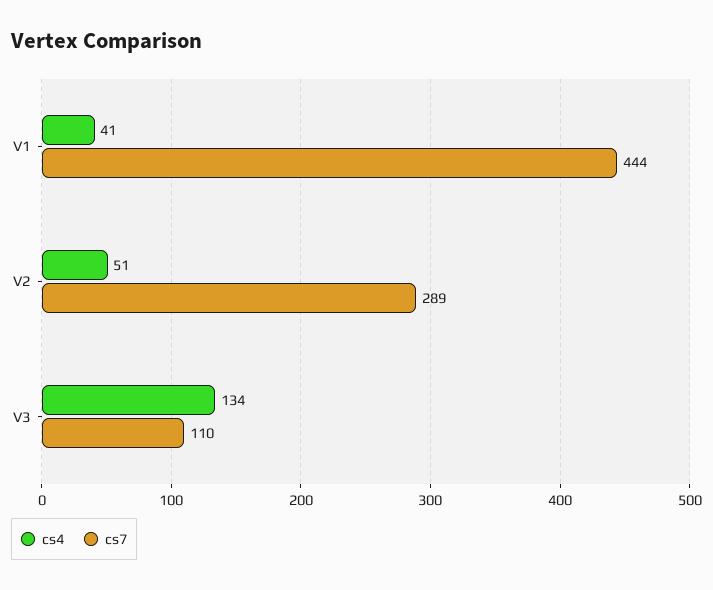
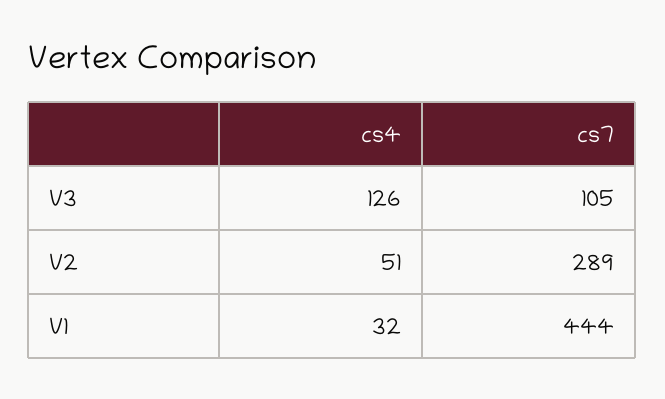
cs4, V1: 41 -> 32
cs4, V3: 134 -> 126
cs7, V3: 110 -> 105

